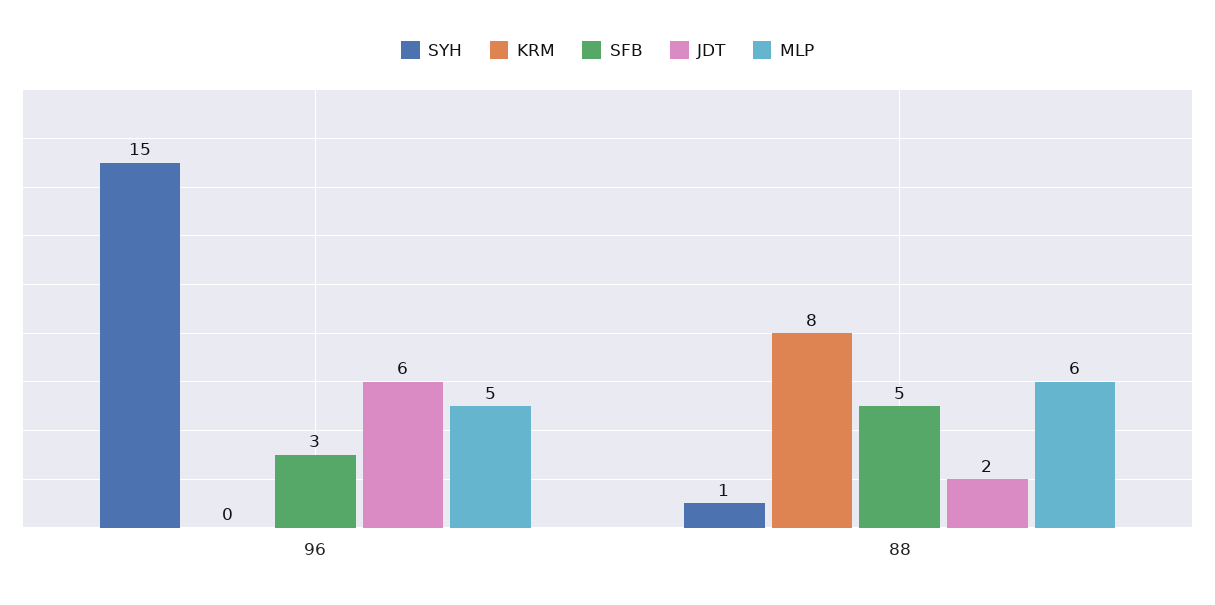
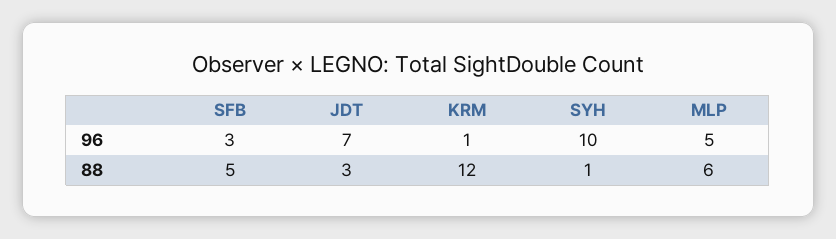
SYH, 96: 15 -> 10
KRM, 96: 0 -> 1
JDT, 96: 6 -> 7
KRM, 88: 8 -> 12
JDT, 88: 2 -> 3

